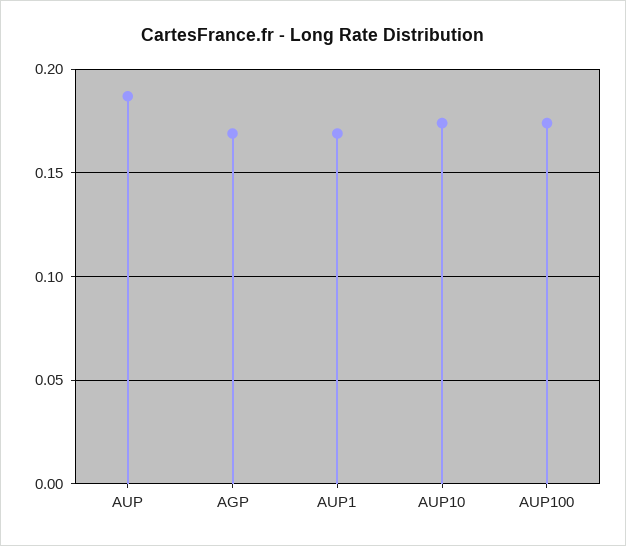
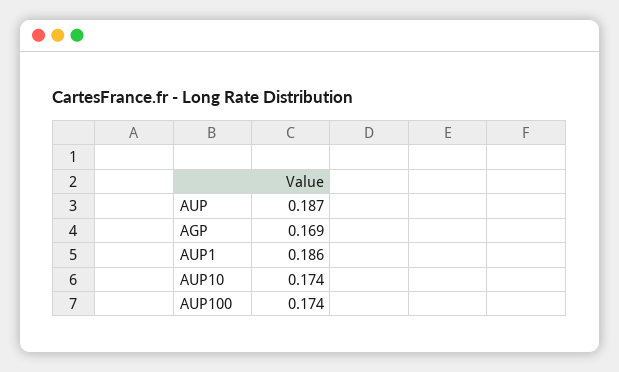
AUP1: 0.17 -> 0.186

